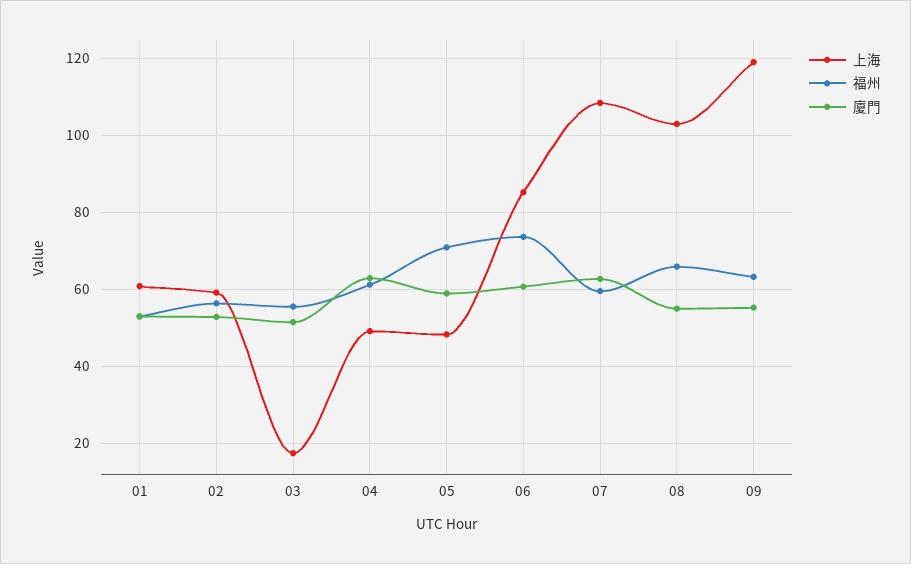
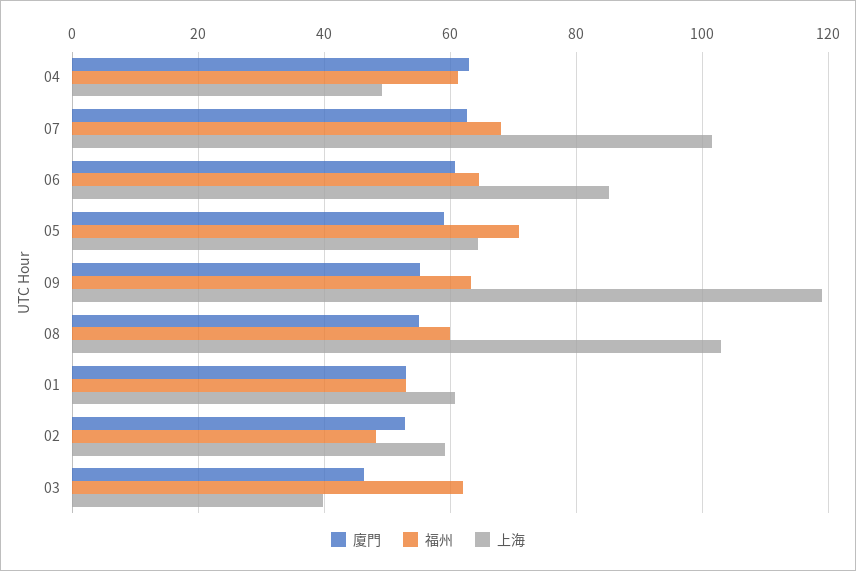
福州, 02: 56 -> 48
上海, 03: 18 -> 40
福州, 03: 56 -> 62
廈門, 03: 52 -> 46
上海, 05: 48 -> 64
福州, 06: 74 -> 64
上海, 07: 108 -> 102
福州, 07: 60 -> 68
福州, 08: 66 -> 60

